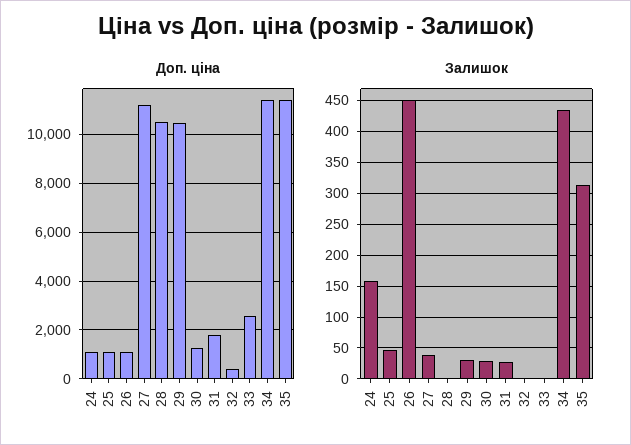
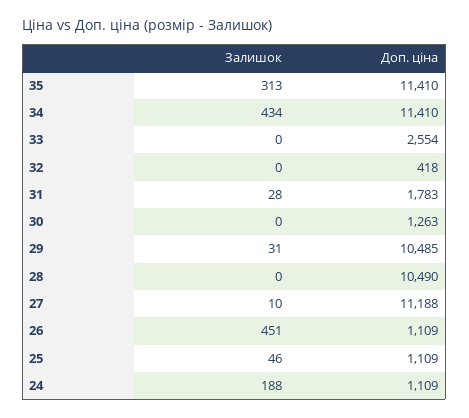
Залишок, 24: 160 -> 188
Залишок, 27: 40 -> 10
Залишок, 30: 30 -> 0

